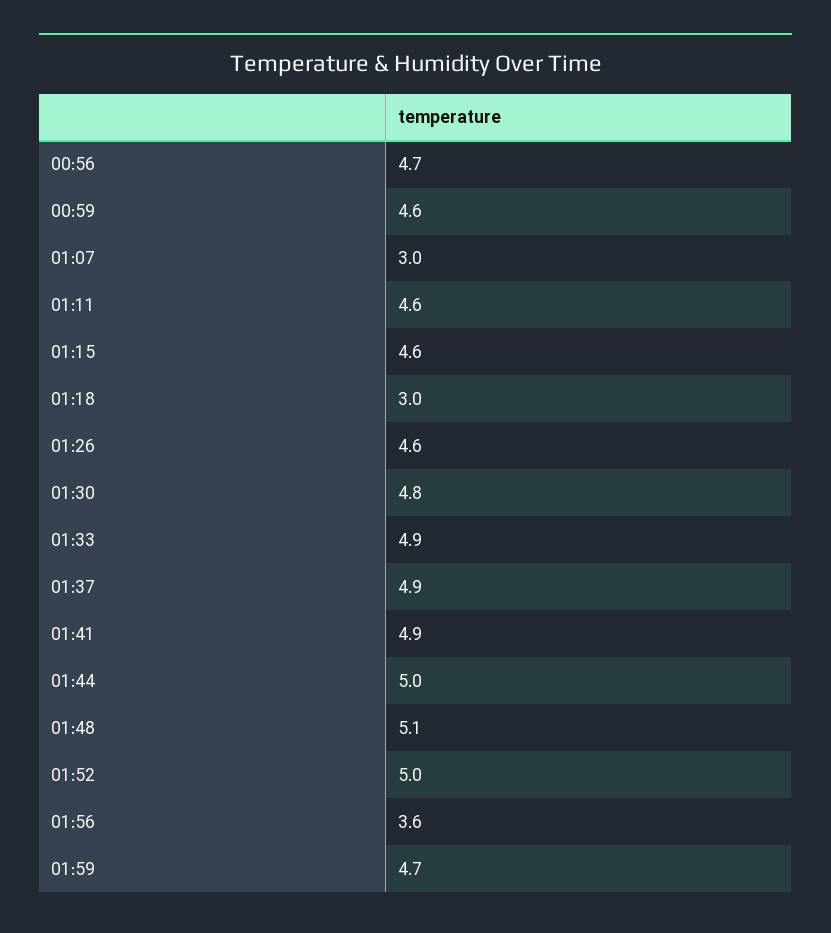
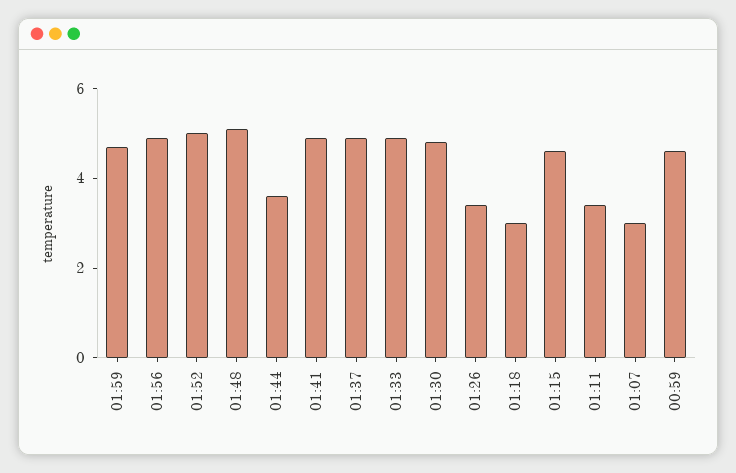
00:56: 4.7 -> none
01:11: 4.6 -> 3.5
01:26: 4.6 -> 3.5
01:44: 5 -> 3.5
01:56: 3.6 -> 5

